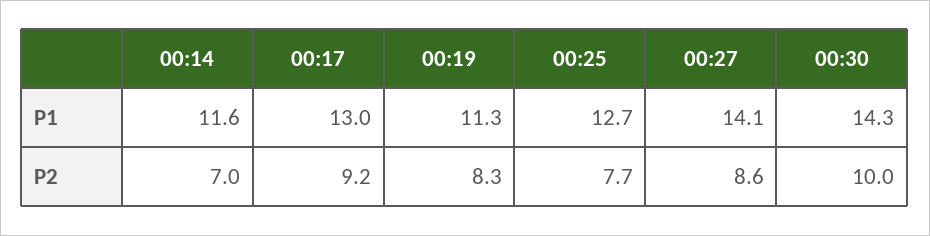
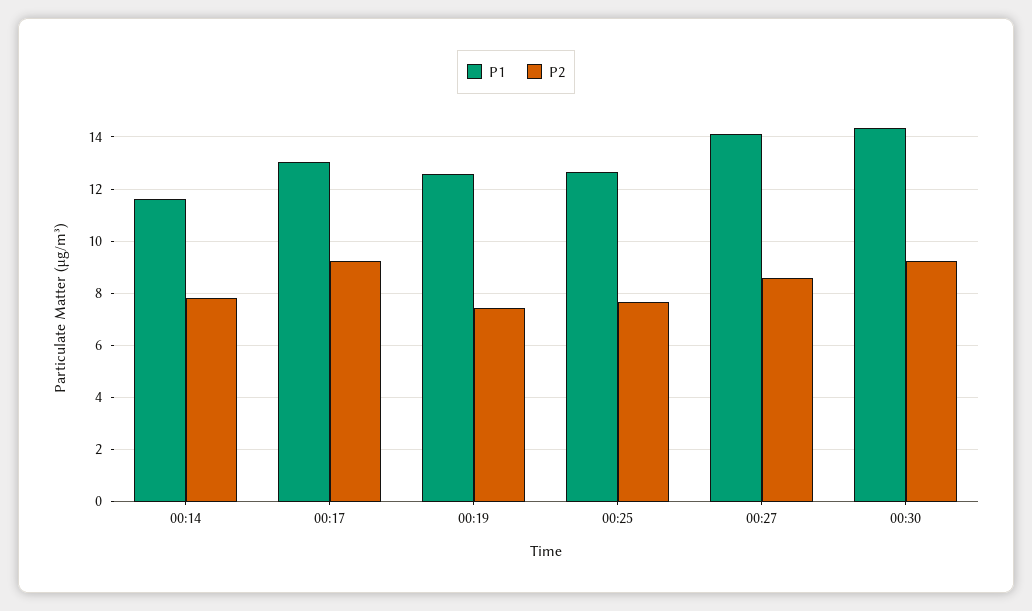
P1, 00:19: 11.3 -> 12.5
P2, 00:14: 7 -> 7.75
P2, 00:19: 8.3 -> 7.5
P2, 00:30: 10 -> 9.25

